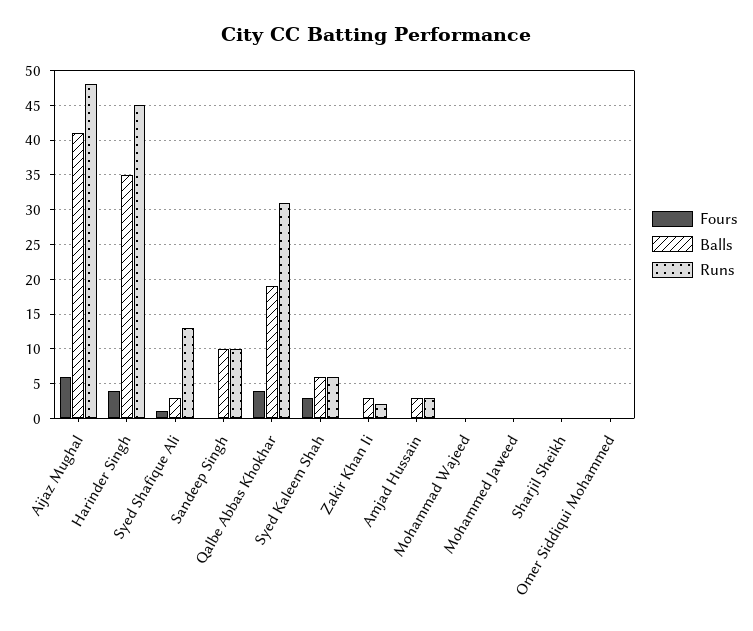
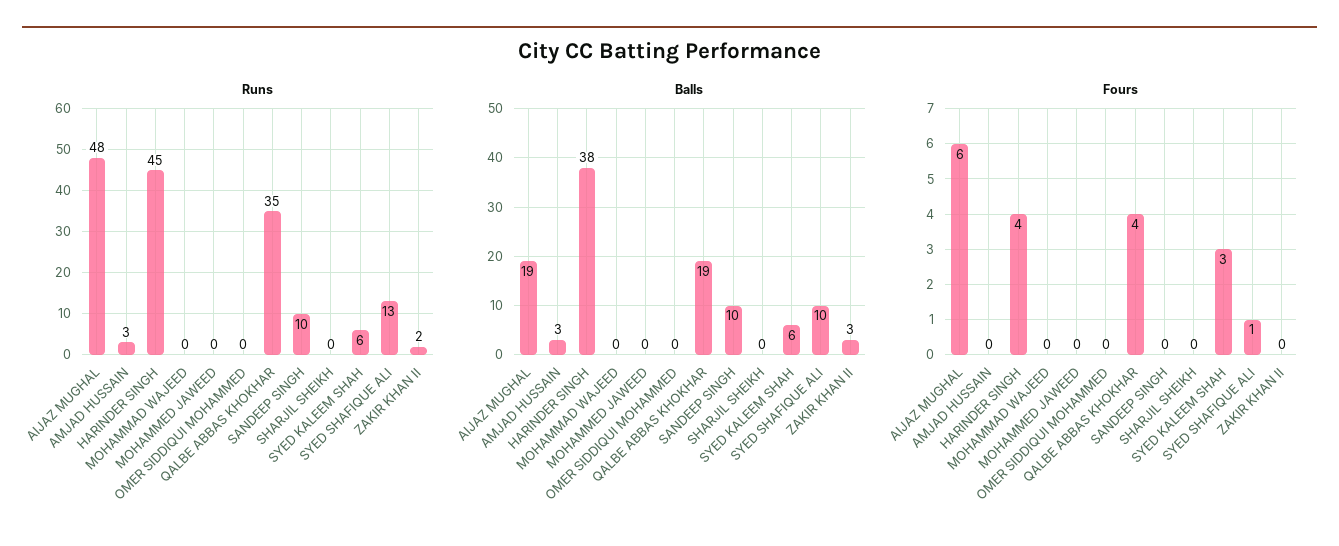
Balls, Aijaz Mughal: 41 -> 19
Balls, Harinder Singh: 35 -> 38
Balls, Syed Shafique Ali: 3 -> 10
Runs, Qalbe Abbas Khokhar: 31 -> 35

